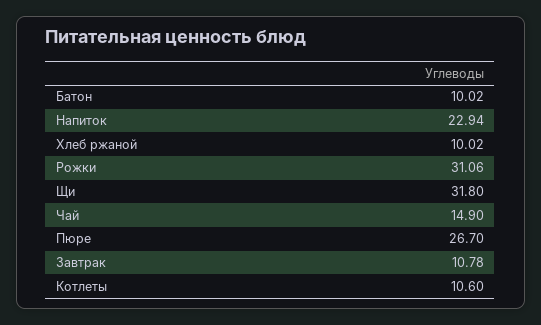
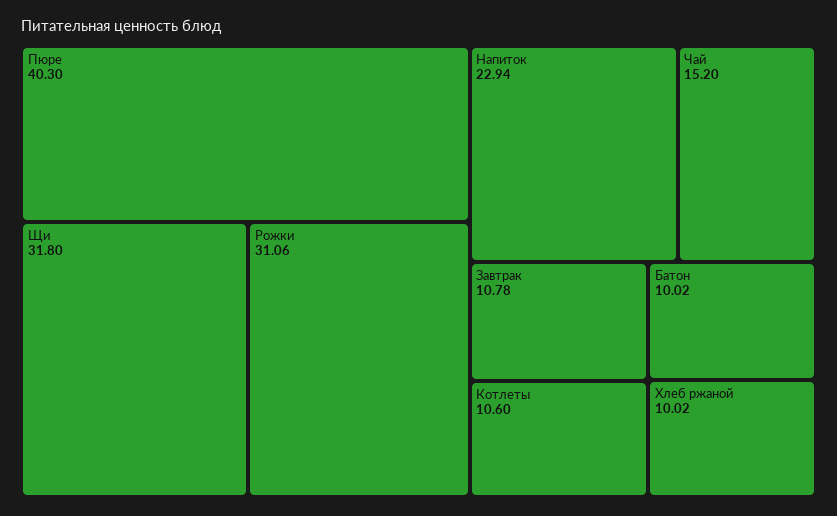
Чай: 14.9 -> 15.2
Пюре: 26.7 -> 40.3

